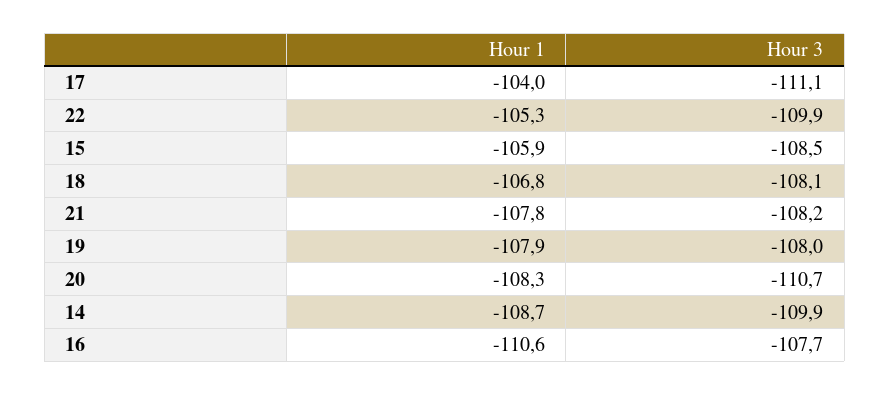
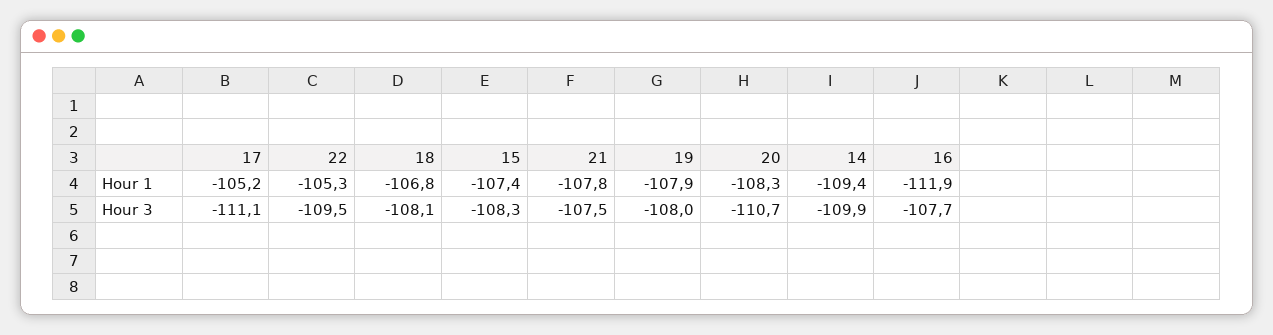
Hour 1, 17: -104 -> -105.2
Hour 3, 22: -109.9 -> -109.5
Hour 1, 15: -105.9 -> -107.4
Hour 3, 15: -108.5 -> -108.3
Hour 3, 21: -108.2 -> -107.5
Hour 1, 14: -108.7 -> -109.4
Hour 1, 16: -110.6 -> -111.9

